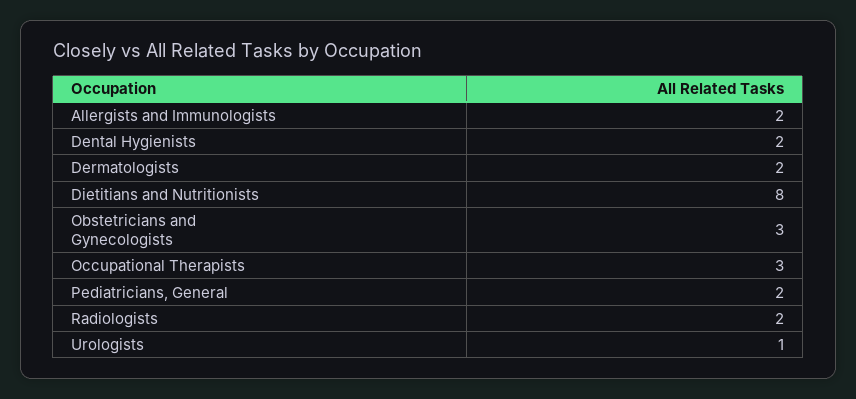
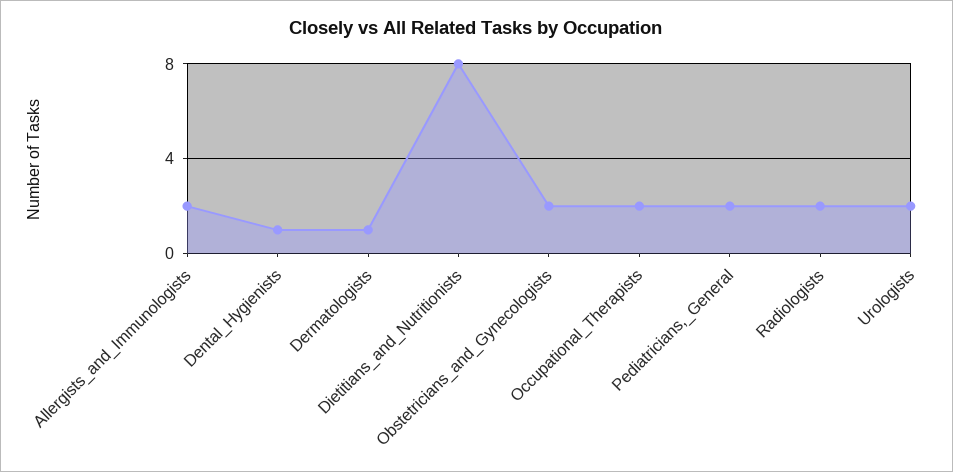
Dental Hygienists: 2 -> 1
Dermatologists: 2 -> 1
Obstetricians and Gynecologists: 3 -> 2
Occupational Therapists: 3 -> 2
Urologists: 1 -> 2

